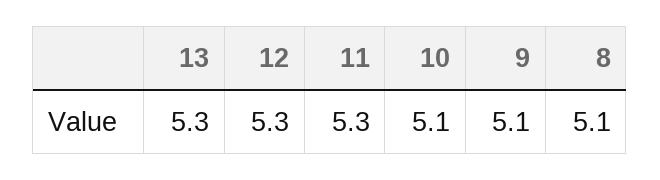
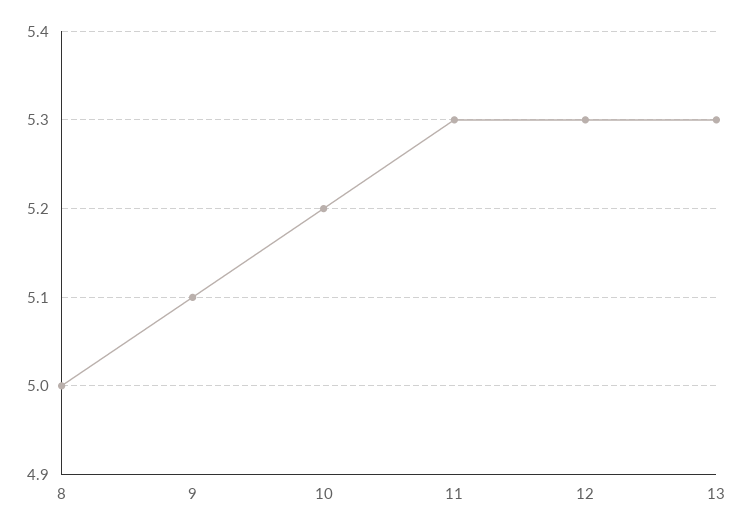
10: 5.1 -> 5.2
8: 5.1 -> 5

